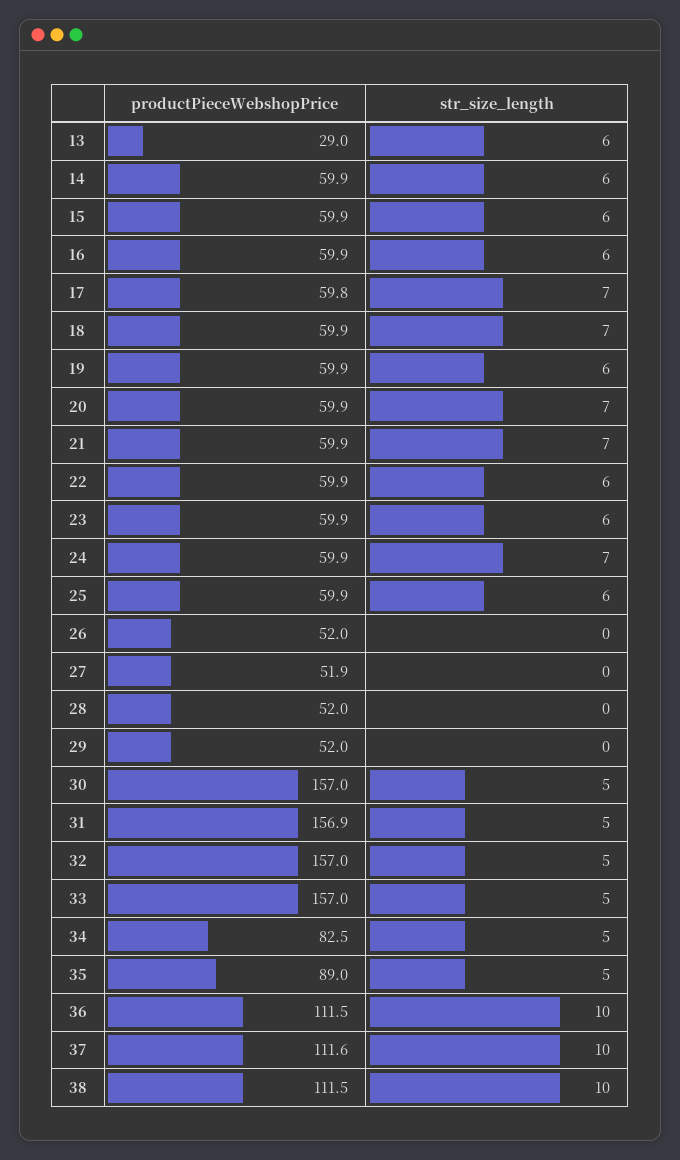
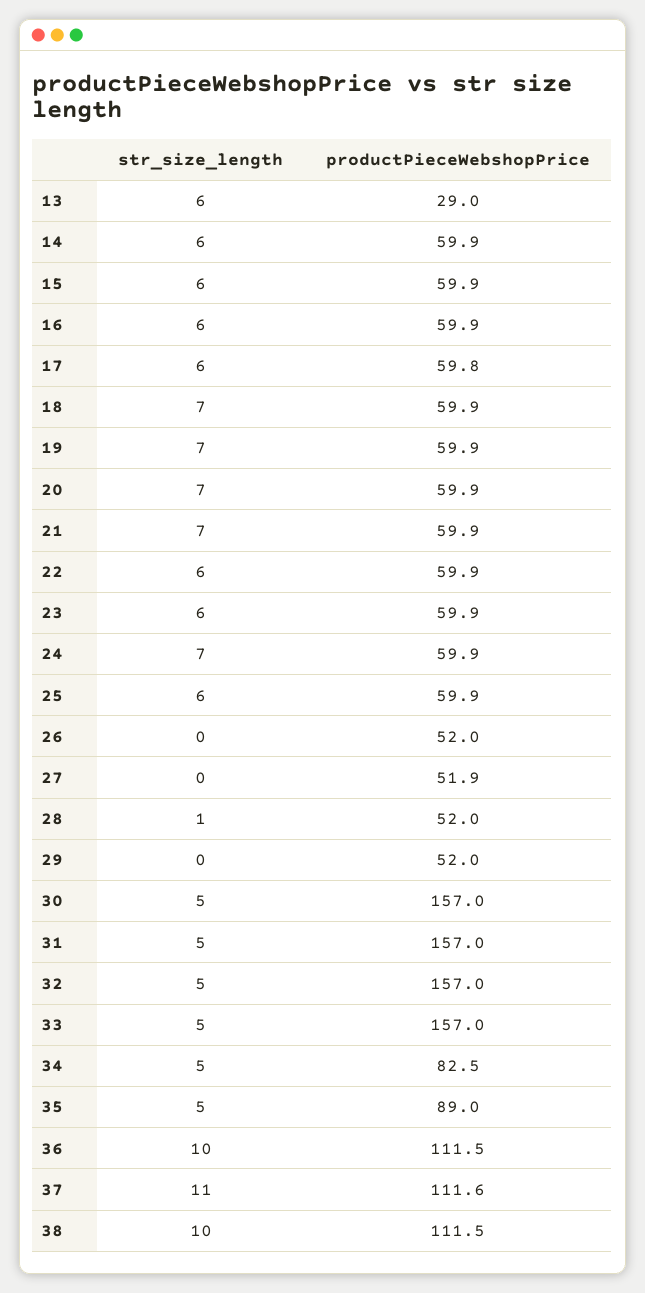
str_size_length, 17: 7 -> 6
str_size_length, 19: 6 -> 7
str_size_length, 28: 0 -> 1
productPieceWebshopPrice, 31: 156.9 -> 157
str_size_length, 37: 10 -> 11

